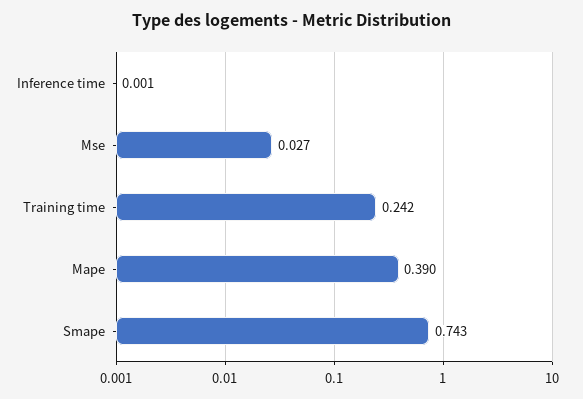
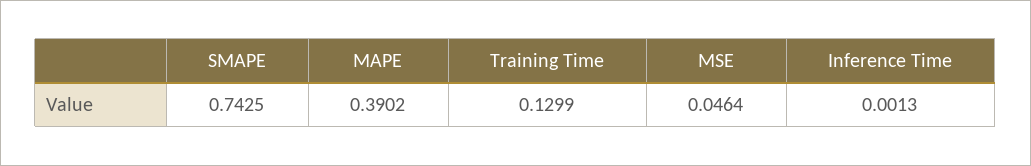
Mse: 0.027 -> 0.0464
Training time: 0.242 -> 0.1299

